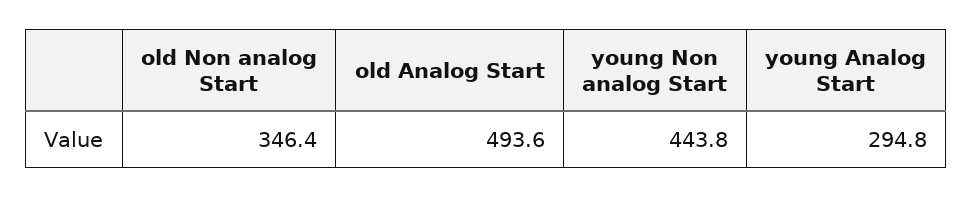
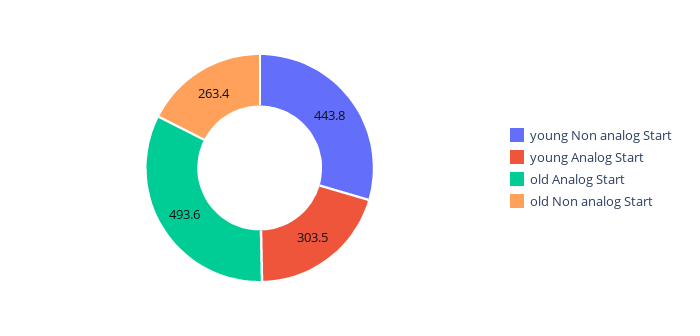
old Non analog Start: 346.4 -> 263.4
young Analog Start: 294.8 -> 303.5

